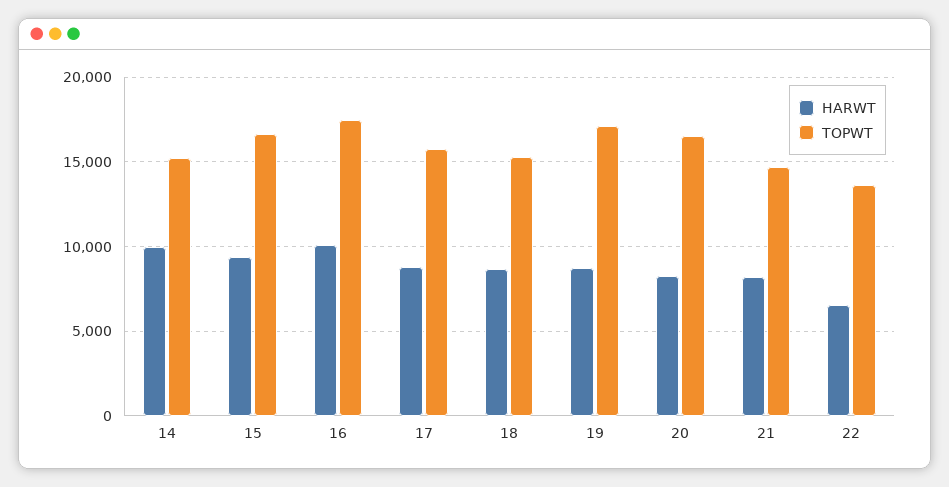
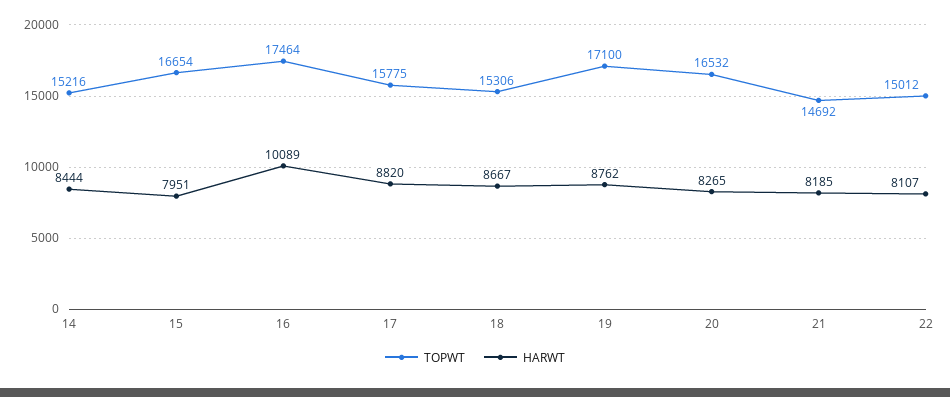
HARWT, 14: 10000 -> 8444
HARWT, 15: 9500 -> 7951
HARWT, 22: 6500 -> 8107
TOPWT, 22: 13500 -> 15012

